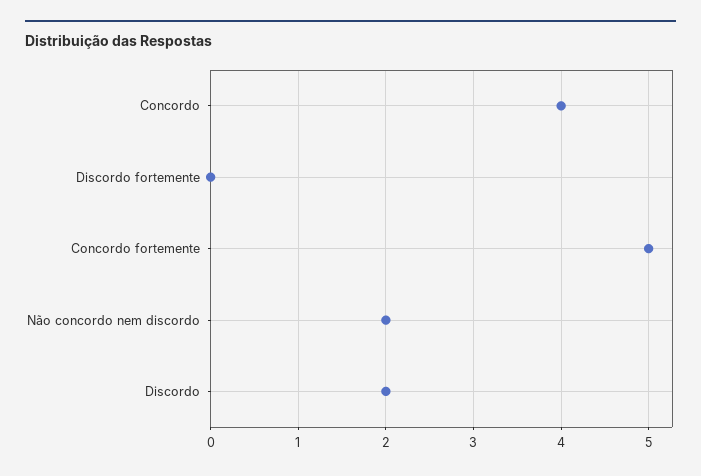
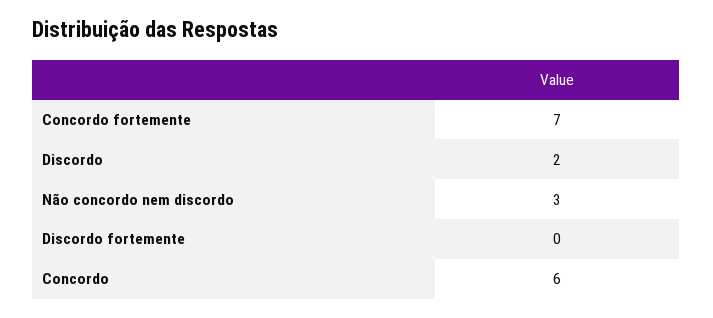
Concordo: 4 -> 6
Concordo fortemente: 5 -> 7
Não concordo nem discordo: 2 -> 3

